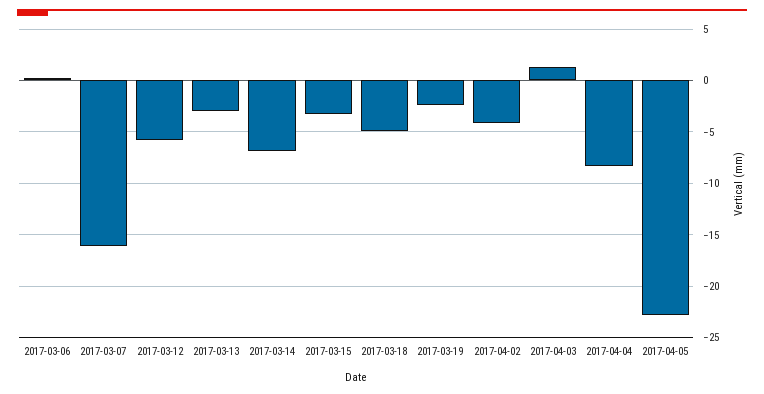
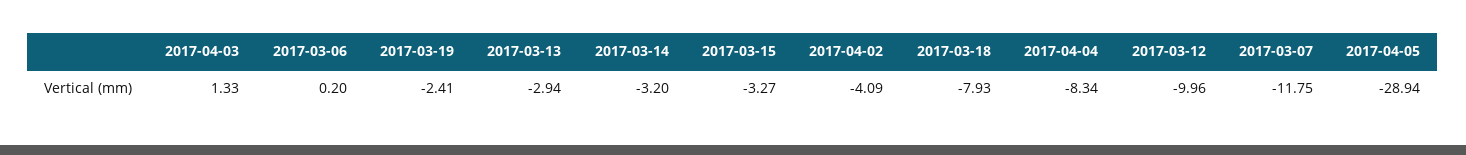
2017-03-07: -16 -> -11.75
2017-03-12: -6 -> -9.96
2017-03-14: -7 -> -3.2
2017-03-18: -5 -> -7.93
2017-04-05: -23 -> -28.94

